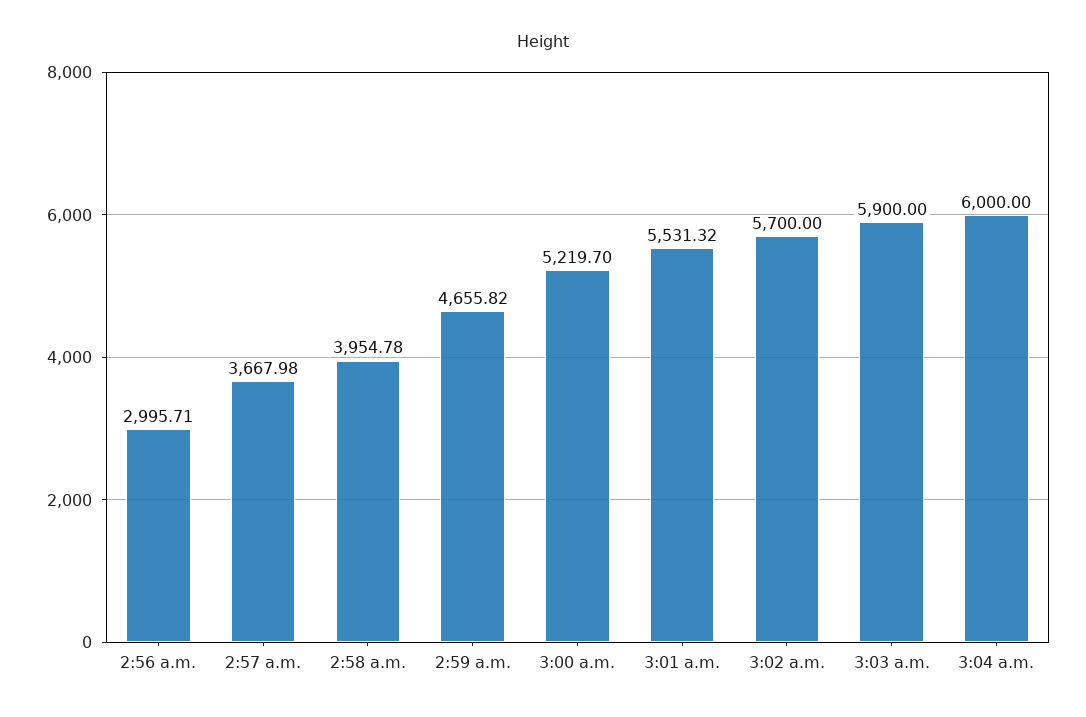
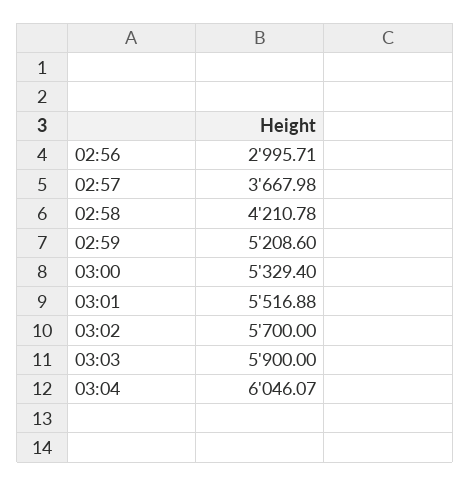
2:58 a.m.: 3954.78 -> 4210.78
2:59 a.m.: 4655.82 -> 5208.6
3:00 a.m.: 5219.7 -> 5329.4
3:01 a.m.: 5531.32 -> 5516.88
3:04 a.m.: 6000 -> 6046.07

